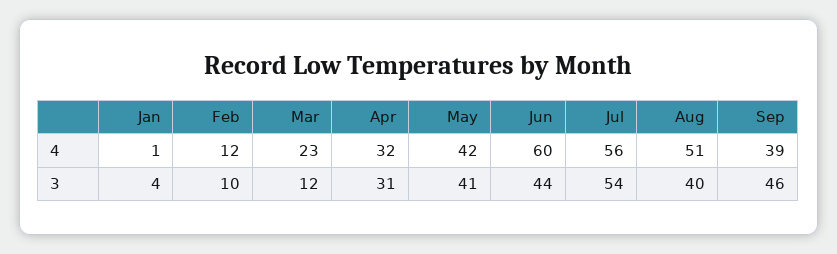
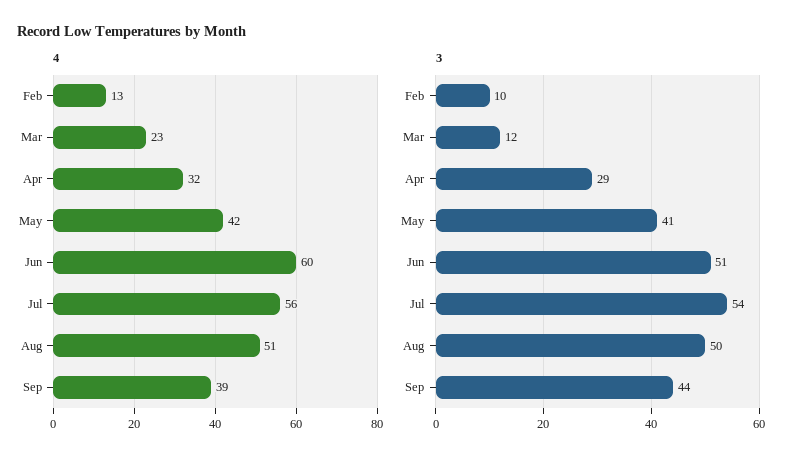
4, Jan: 1 -> none
4, Feb: 12 -> 13
3, Jan: 4 -> none
3, Apr: 31 -> 29
3, Jun: 44 -> 51
3, Aug: 40 -> 50
3, Sep: 46 -> 44

